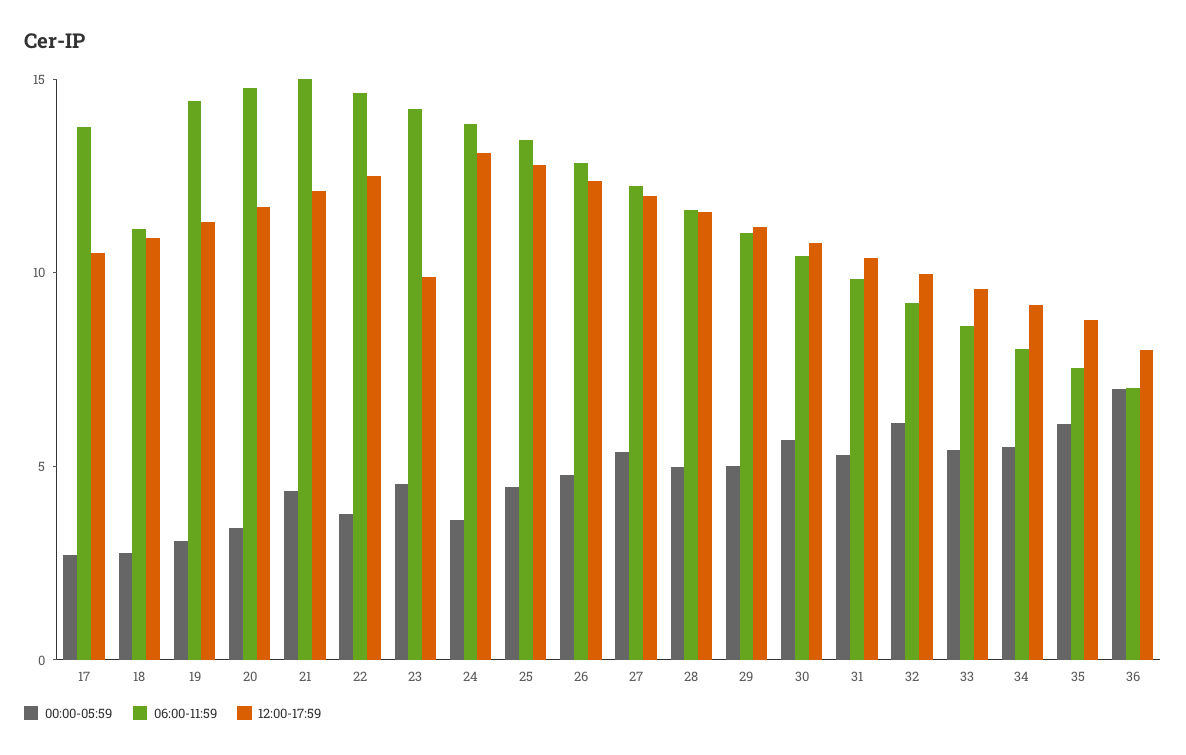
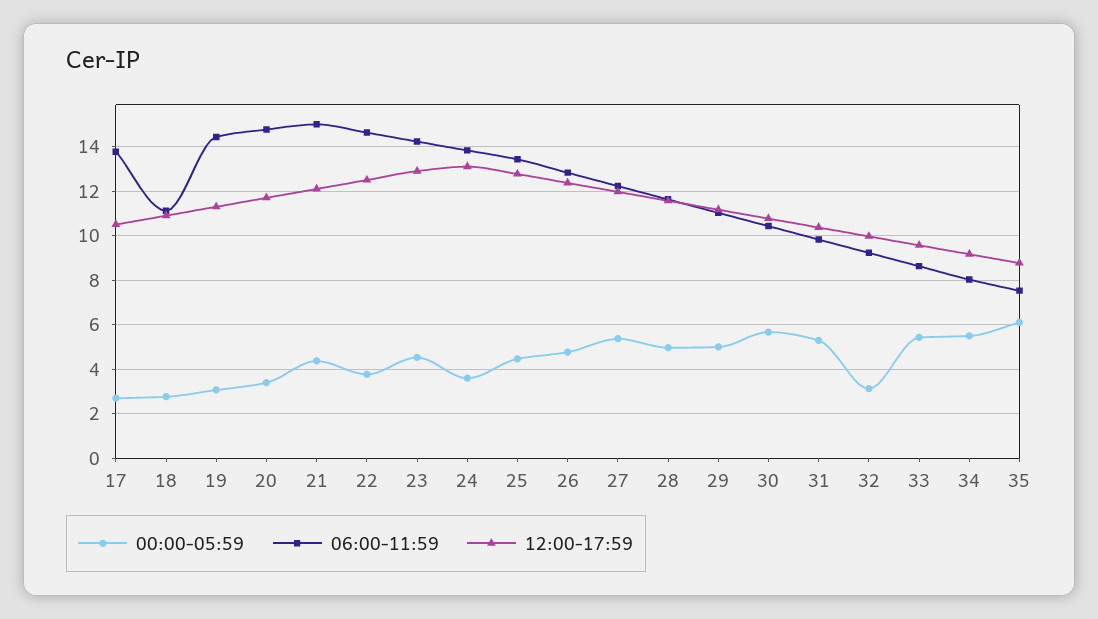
12:00-17:59, 23: 10 -> 13
00:00-05:59, 32: 6 -> 3
00:00-05:59, 36: 7 -> none
06:00-11:59, 36: 7 -> none
12:00-17:59, 36: 8 -> none

